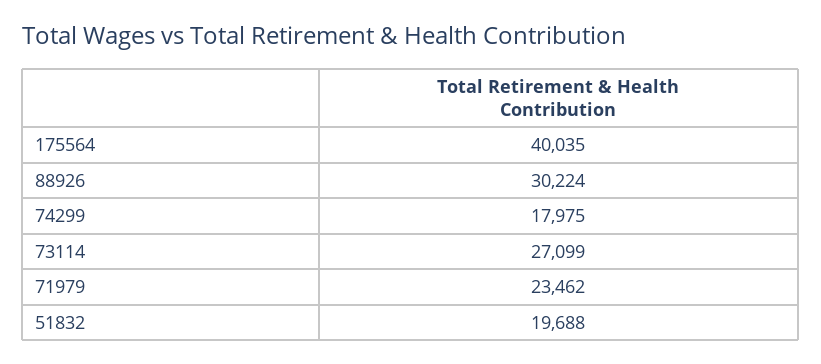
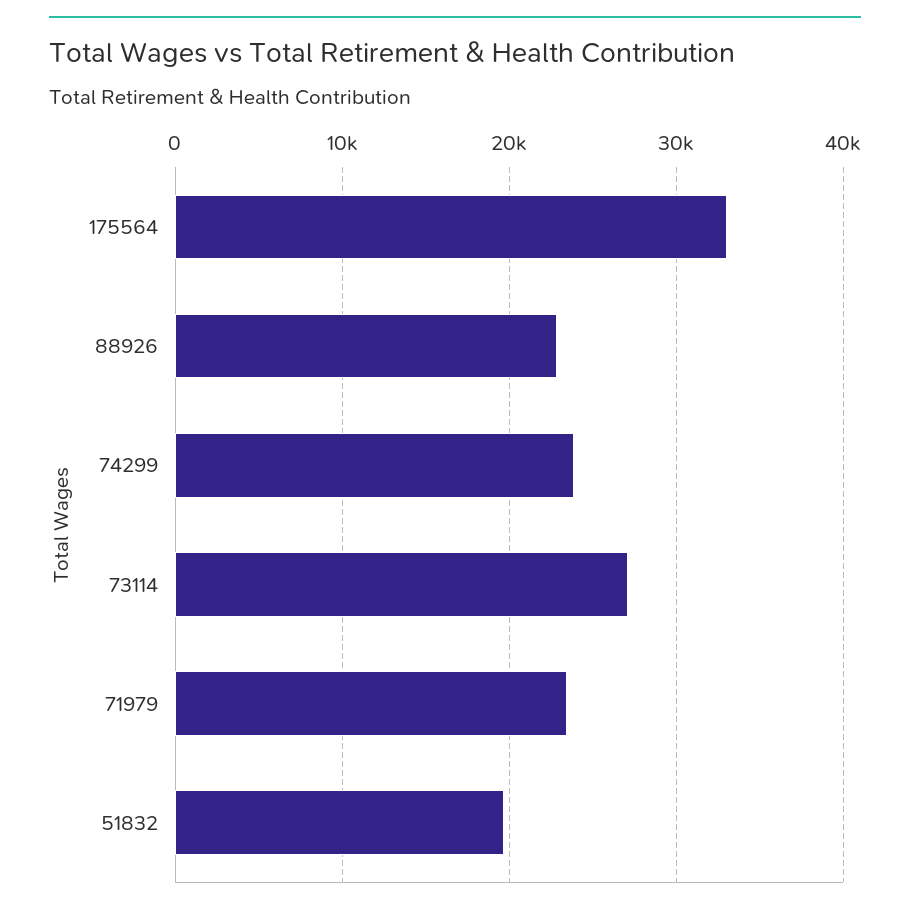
175564: 40035 -> 33000
88926: 30224 -> 23000
74299: 17975 -> 24000

